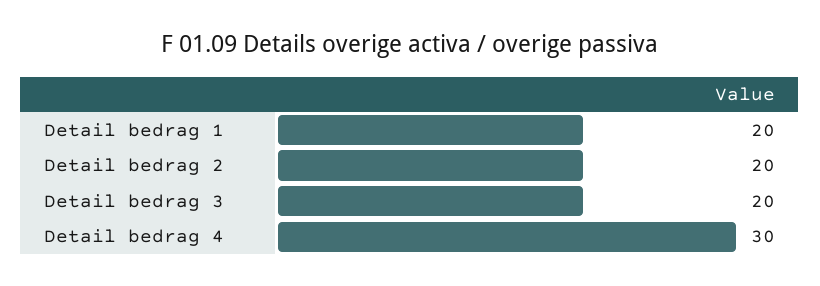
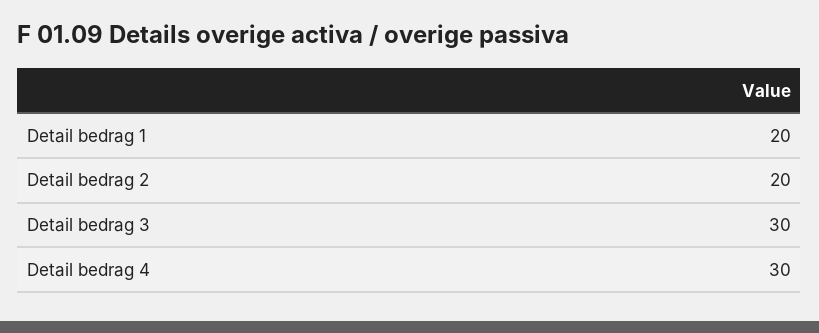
Detail bedrag 3: 20 -> 30

